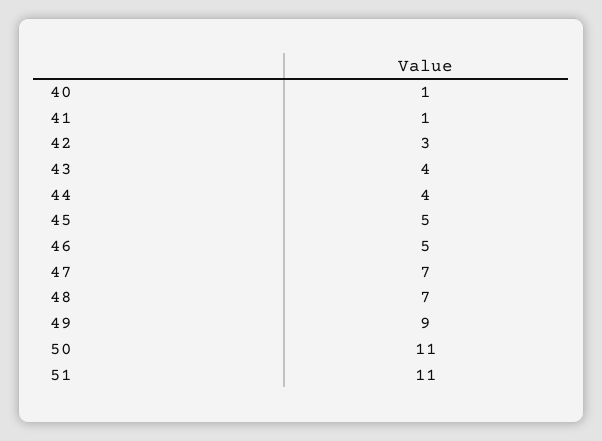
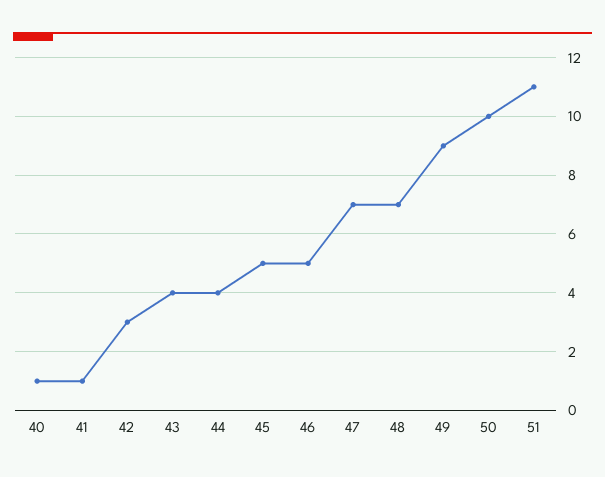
50: 11 -> 10

